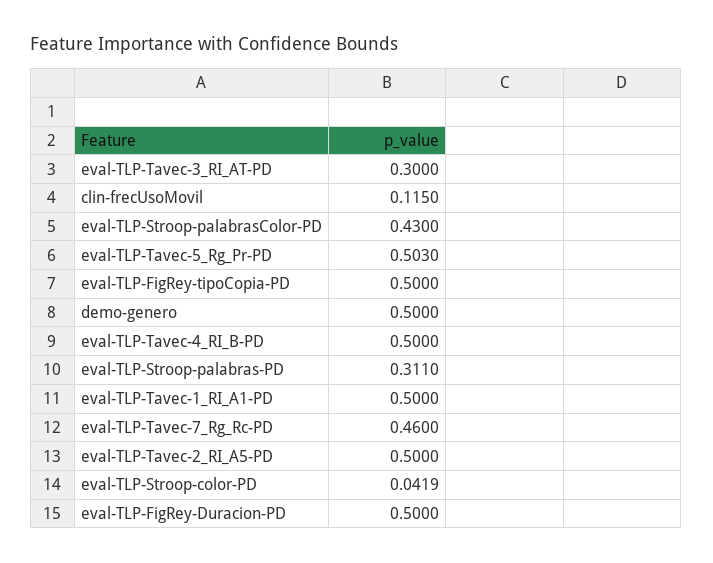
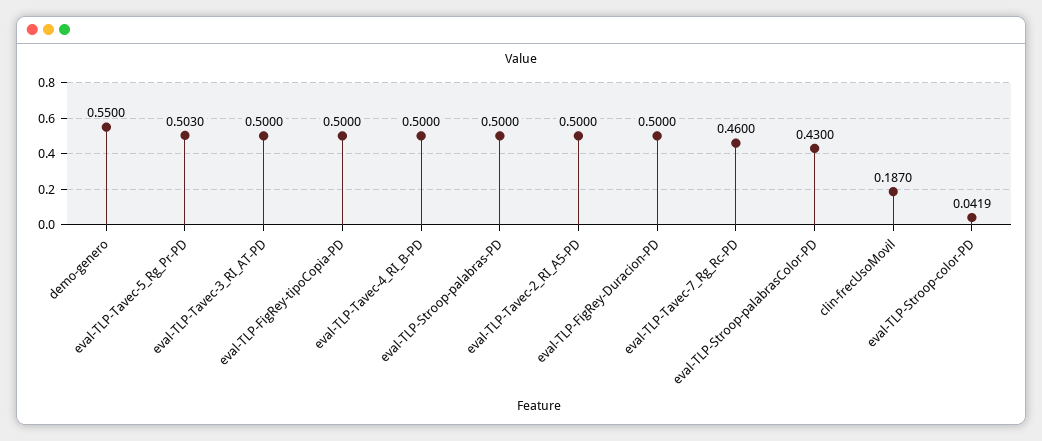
eval-TLP-Tavec-3_RI_AT-PD: 0.3 -> 0.5
clin-frecUsoMovil: 0.115 -> 0.187
demo-genero: 0.5 -> 0.55
eval-TLP-Stroop-palabras-PD: 0.311 -> 0.5
eval-TLP-Tavec-1_RI_A1-PD: 0.5 -> none

